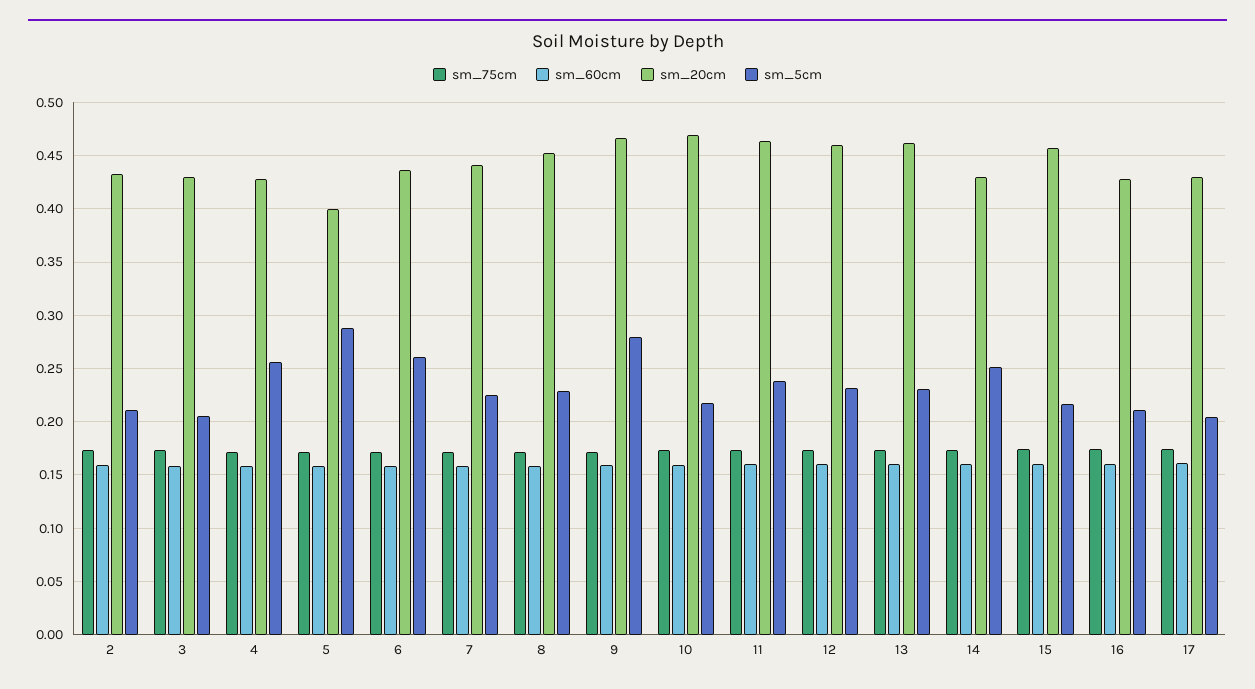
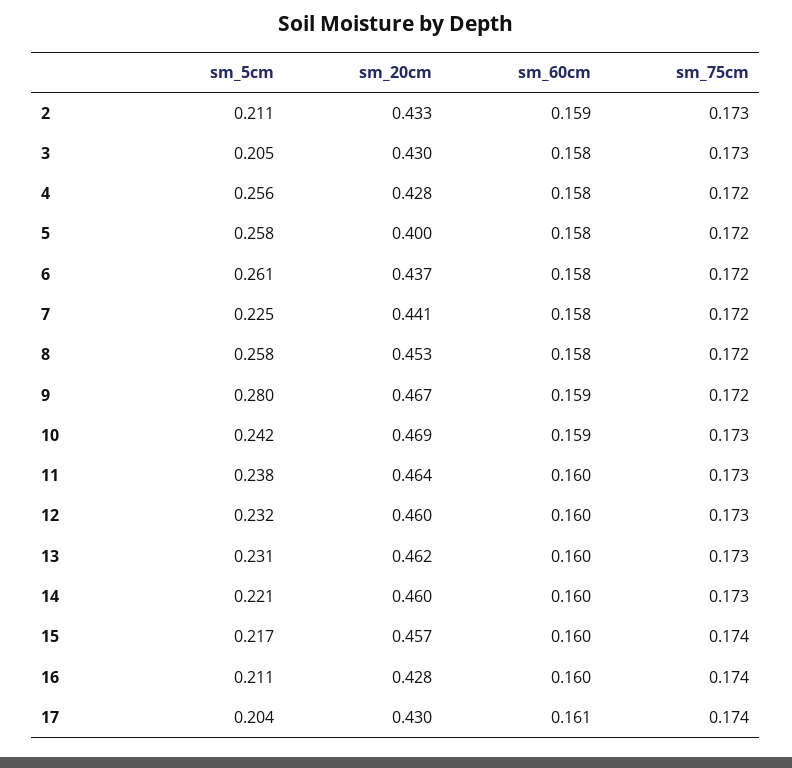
sm_5cm, 5: 0.29 -> 0.258
sm_5cm, 8: 0.23 -> 0.258
sm_5cm, 10: 0.22 -> 0.242
sm_20cm, 14: 0.43 -> 0.46
sm_5cm, 14: 0.25 -> 0.221

